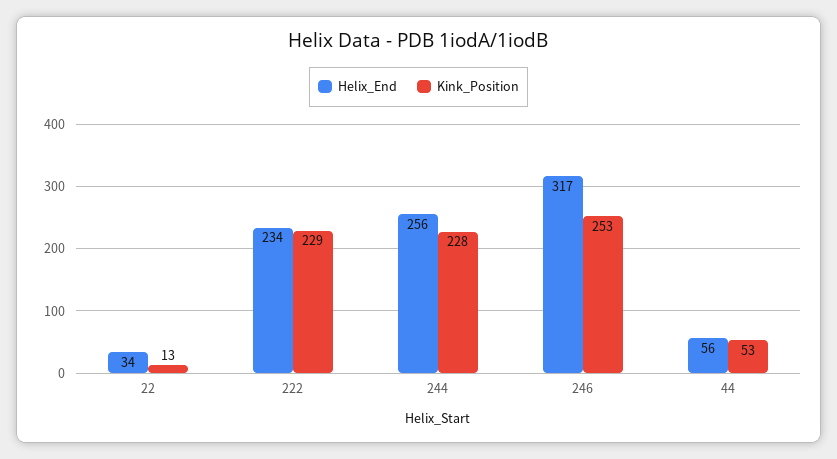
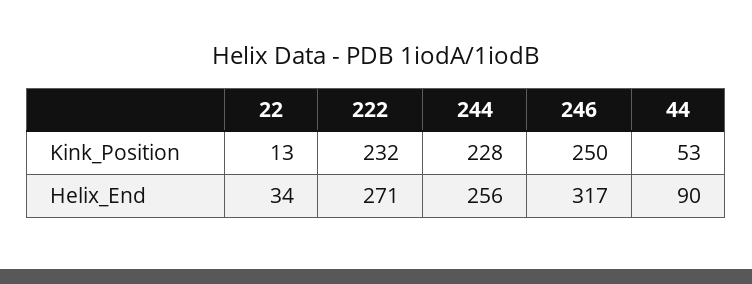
Helix_End, 222: 234 -> 271
Kink_Position, 222: 229 -> 232
Kink_Position, 246: 253 -> 250
Helix_End, 44: 56 -> 90

